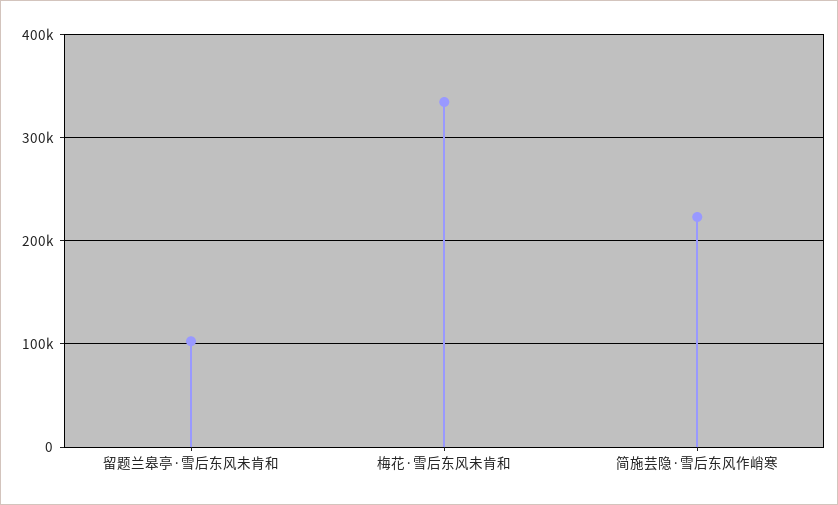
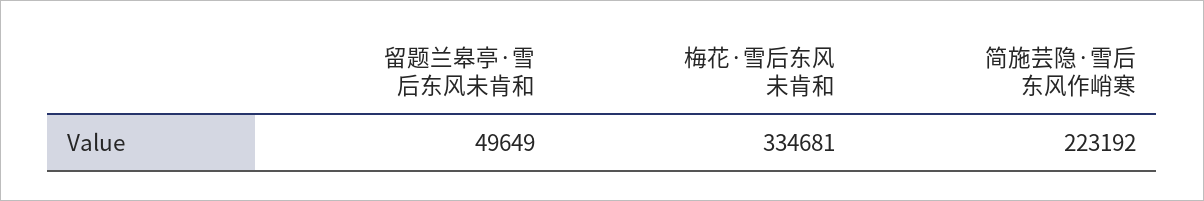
留题兰皋亭·雪后东风未肯和: 100000 -> 49649

